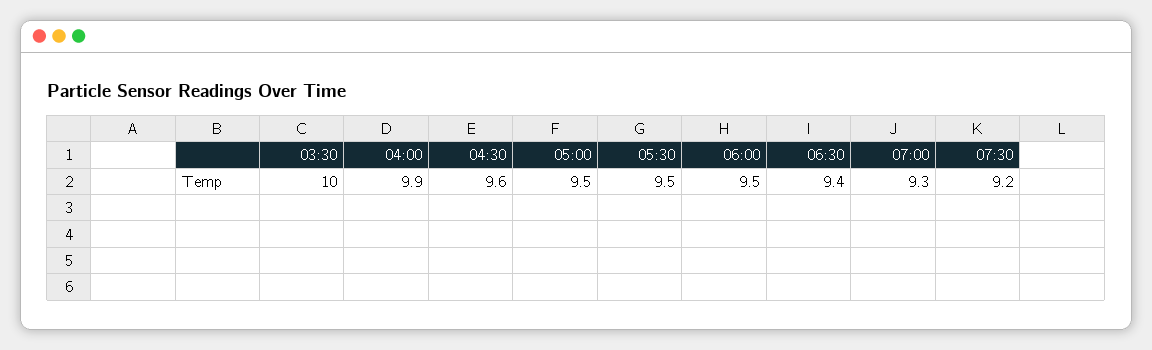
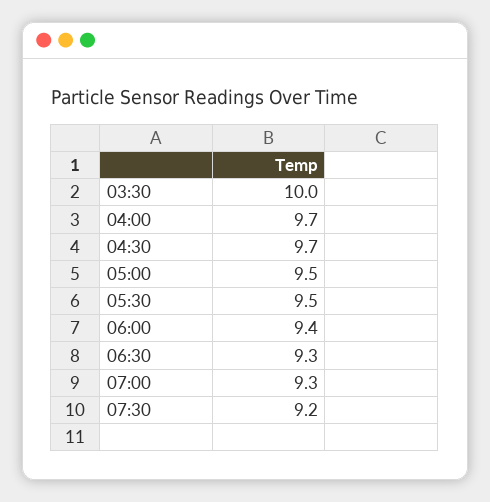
04:00: 9.9 -> 9.7
04:30: 9.6 -> 9.7
06:00: 9.5 -> 9.4
06:30: 9.4 -> 9.3

